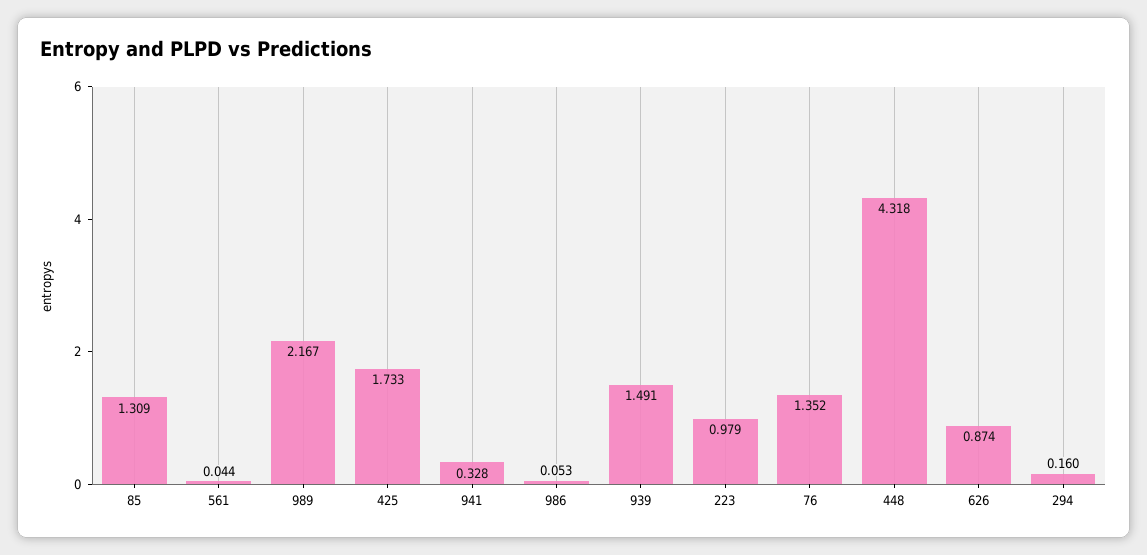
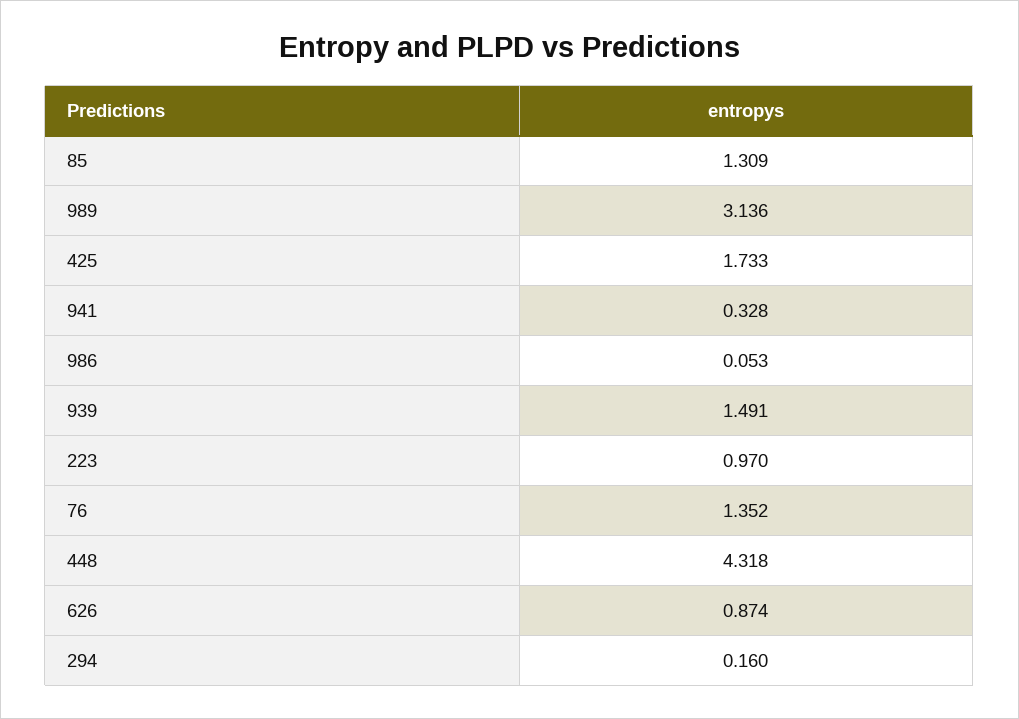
561: 0.044 -> none
989: 2.167 -> 3.136
223: 0.979 -> 0.97

